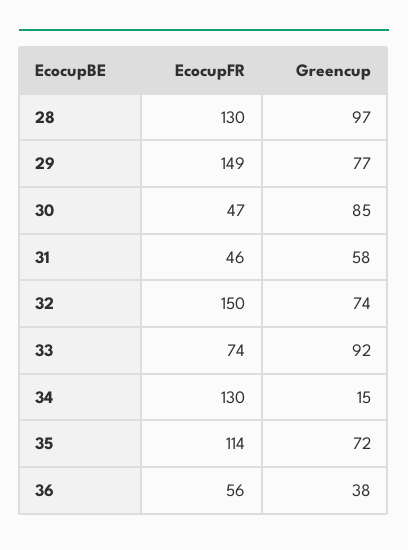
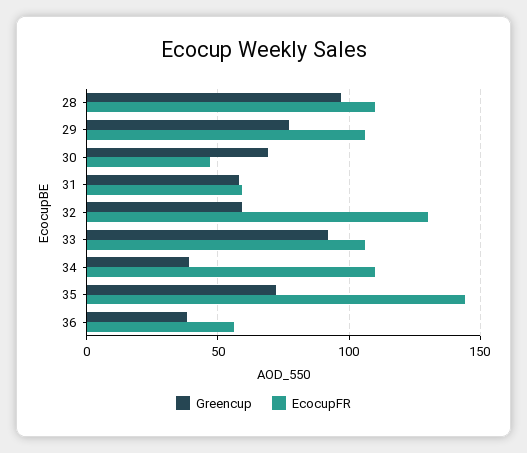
EcocupFR, 28: 130 -> 110
EcocupFR, 29: 149 -> 105
Greencup, 30: 85 -> 70
EcocupFR, 31: 46 -> 60
EcocupFR, 32: 150 -> 130
Greencup, 32: 74 -> 60
EcocupFR, 33: 74 -> 105
EcocupFR, 34: 130 -> 110
Greencup, 34: 15 -> 40
EcocupFR, 35: 114 -> 145

